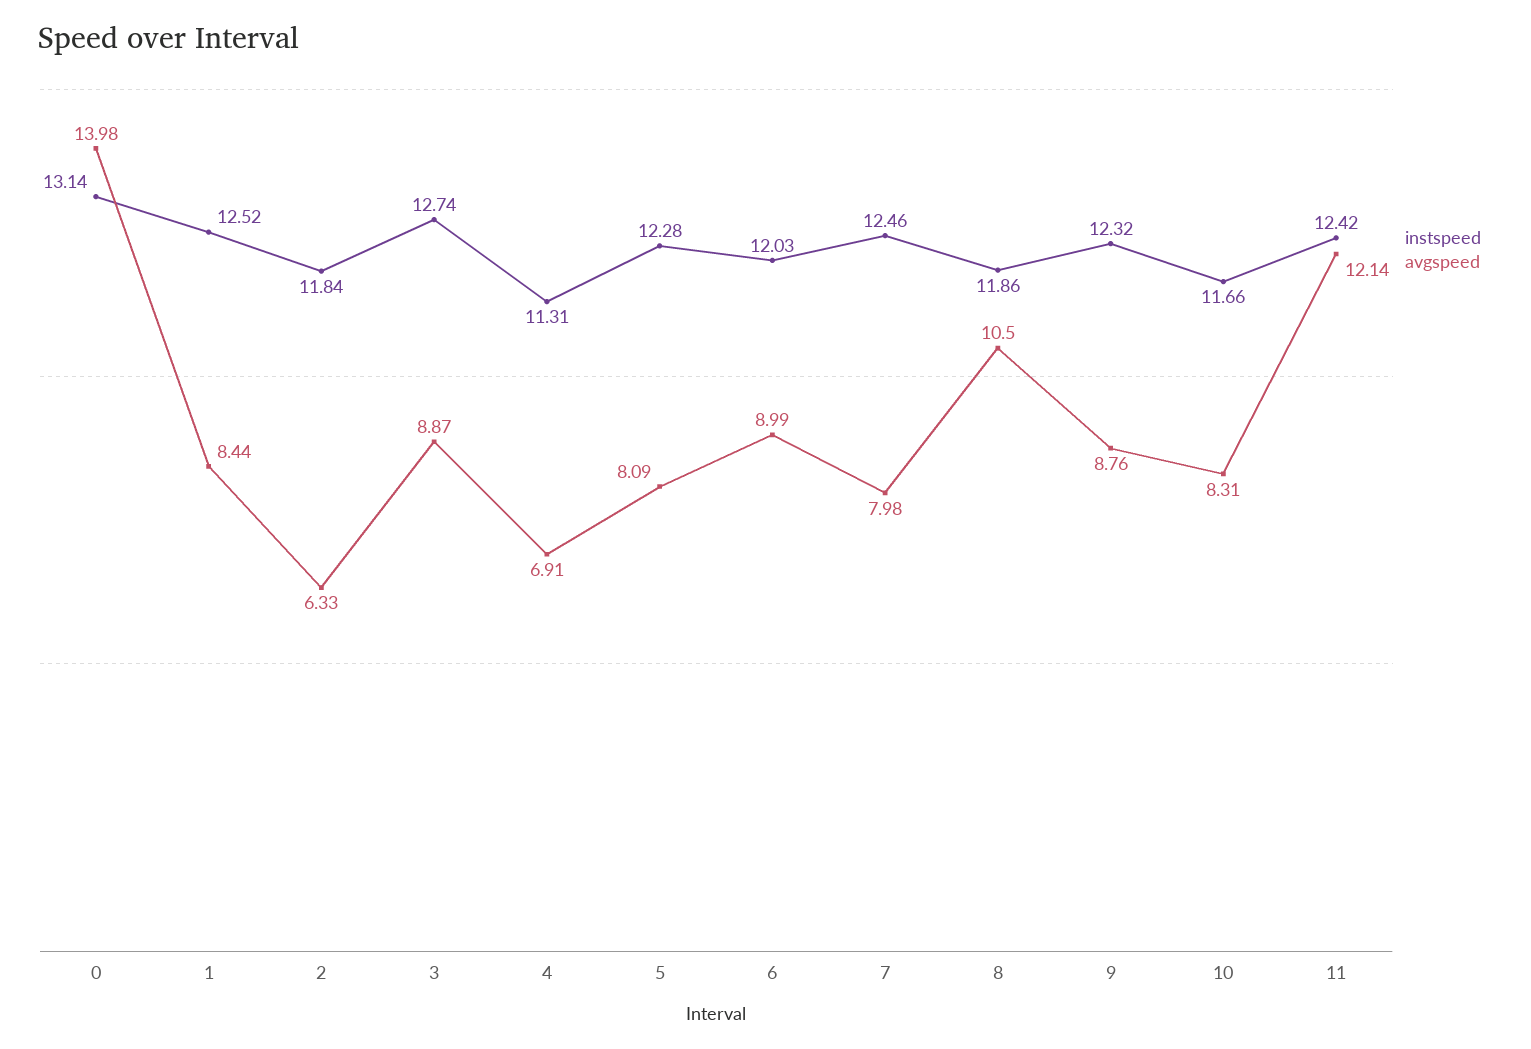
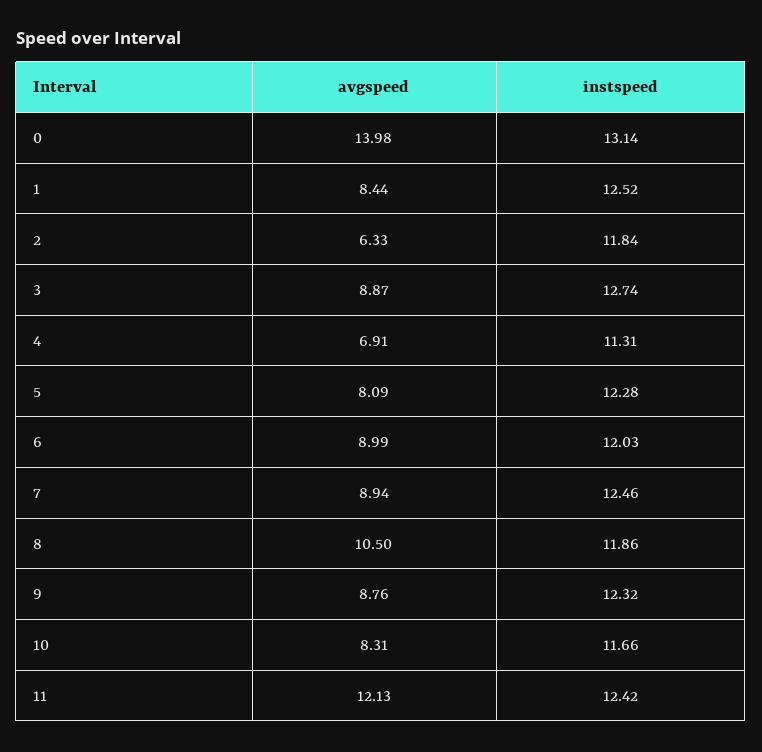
avgspeed, 7: 7.98 -> 8.94
avgspeed, 11: 12.14 -> 12.13

